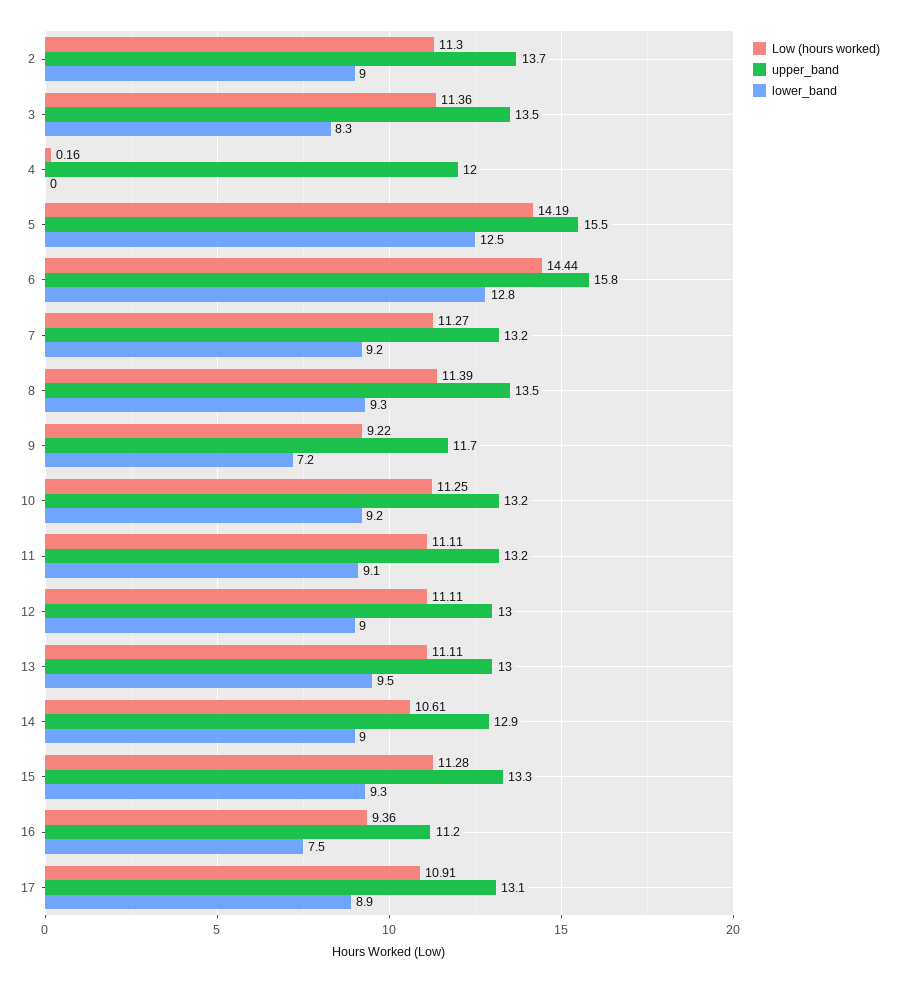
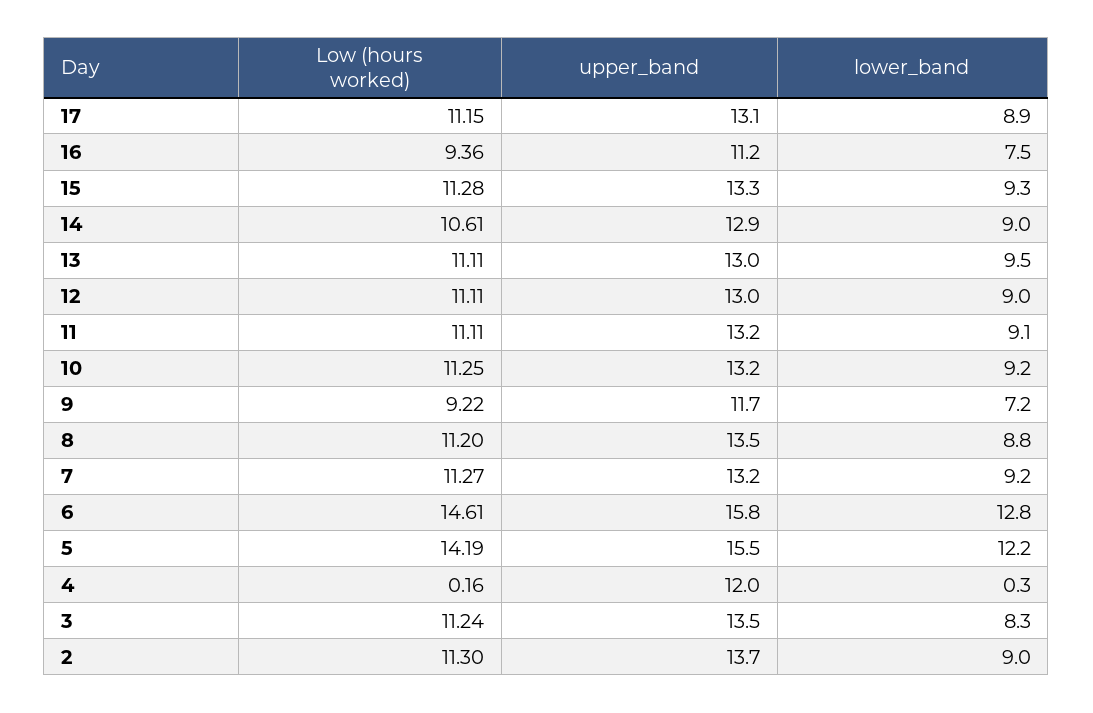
Low (hours worked), 3: 11.36 -> 11.24
lower_band, 4: 0 -> 0.3
lower_band, 5: 12.5 -> 12.2
Low (hours worked), 6: 14.44 -> 14.61
Low (hours worked), 8: 11.39 -> 11.2
lower_band, 8: 9.3 -> 8.8
Low (hours worked), 17: 10.91 -> 11.15

